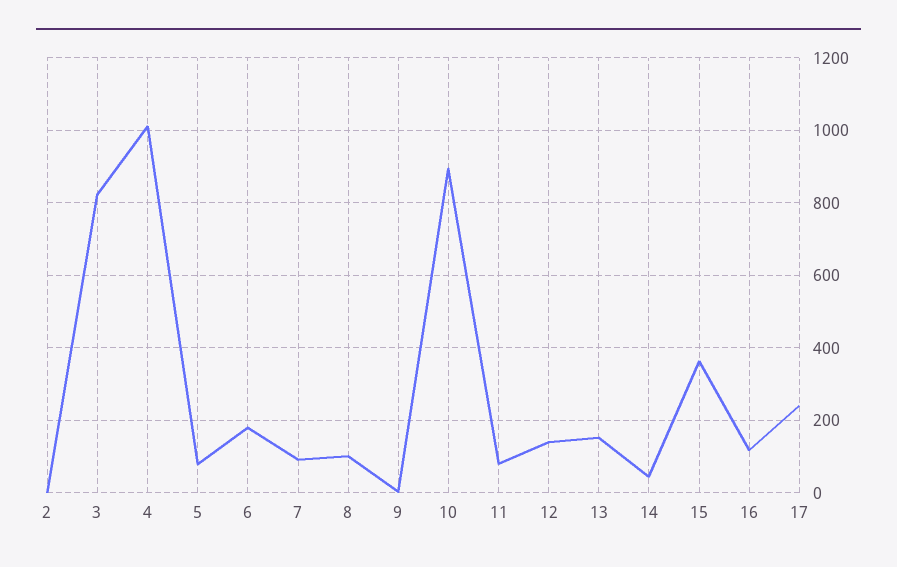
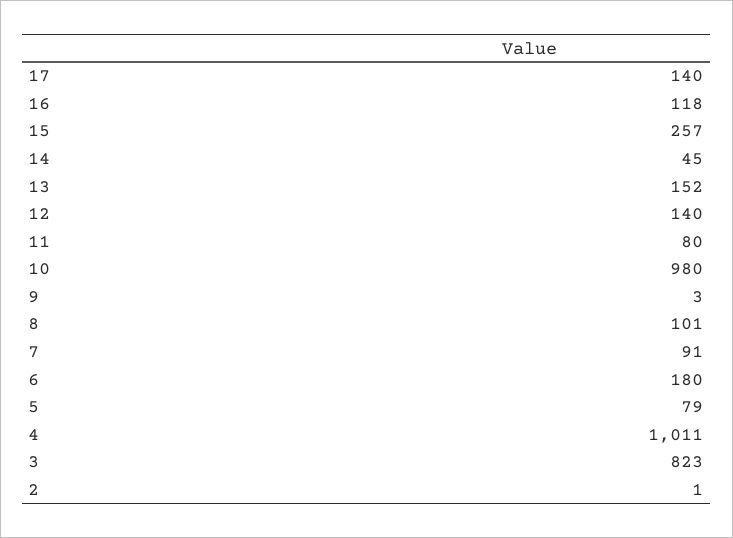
10: 900 -> 980
15: 360 -> 257
17: 240 -> 140

